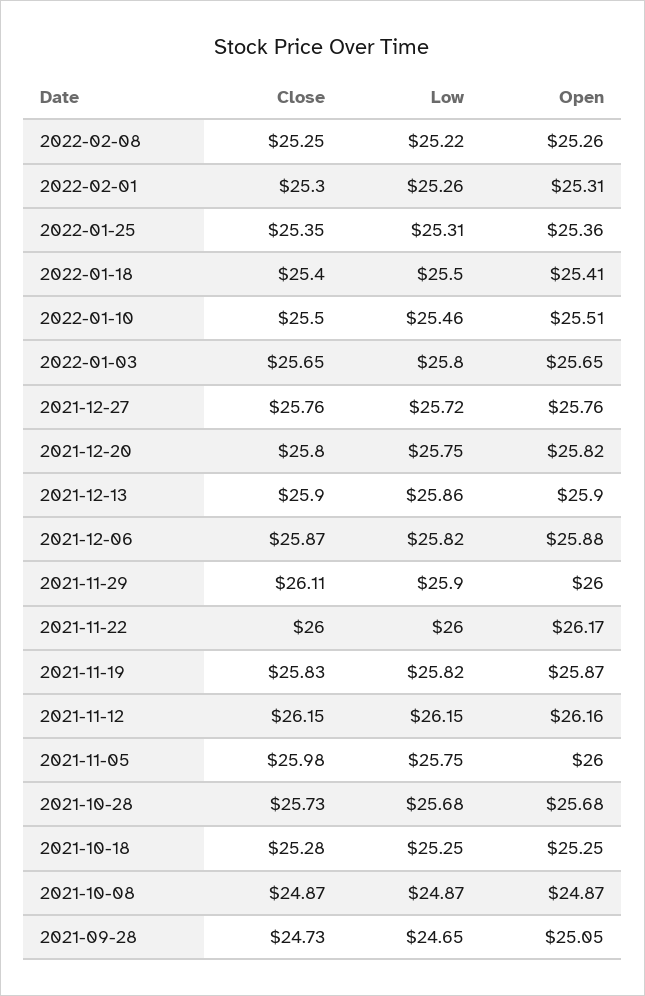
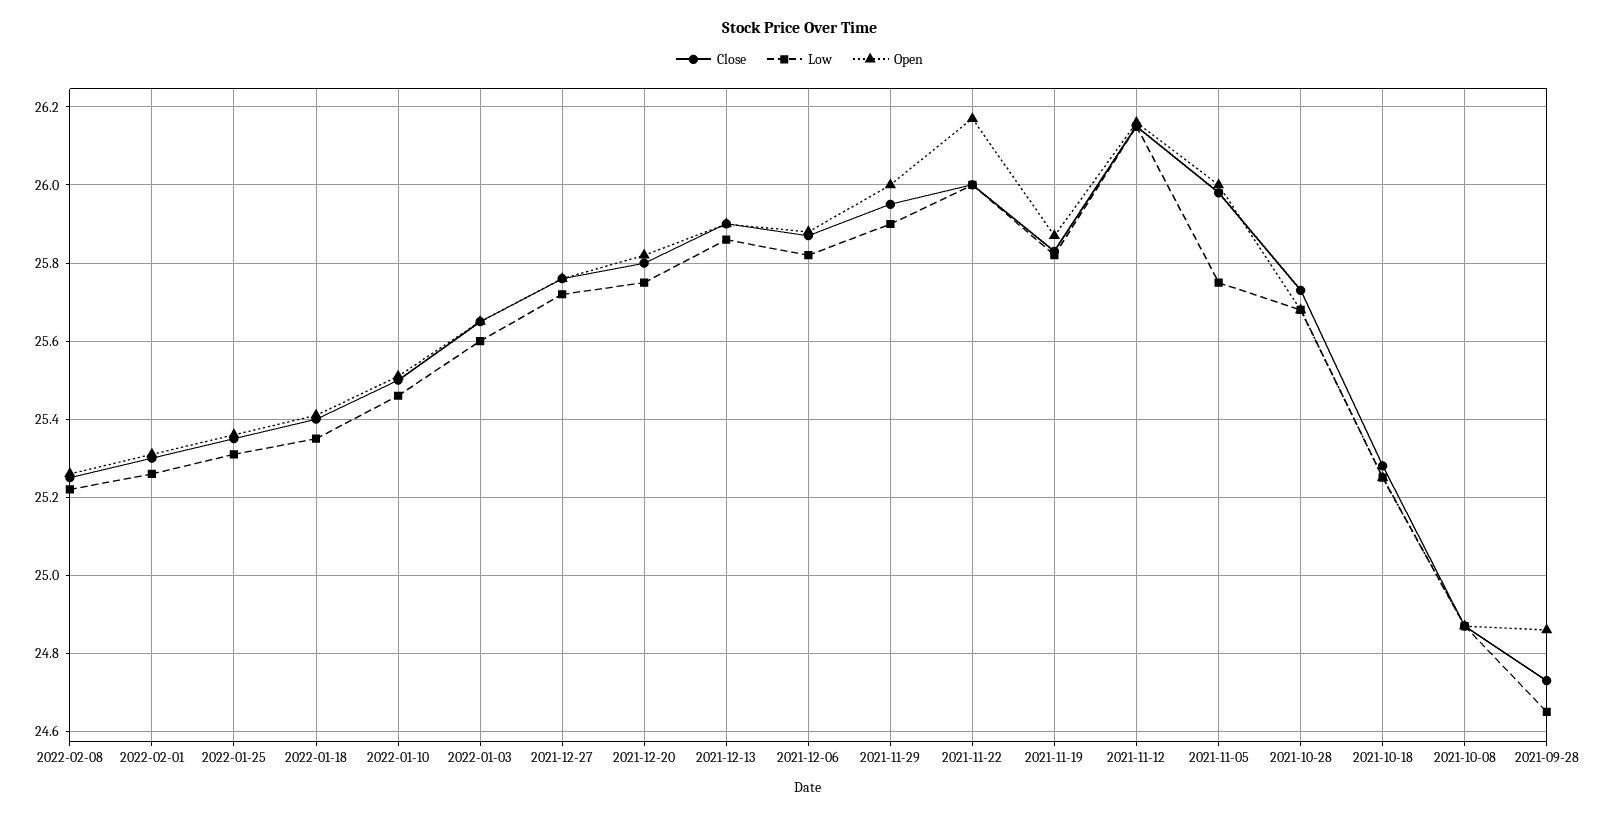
Low, 2022-01-18: 25.5 -> 25.35
Low, 2022-01-03: 25.8 -> 25.6
Close, 2021-11-29: 26.11 -> 25.95
Open, 2021-09-28: 25.05 -> 24.85

